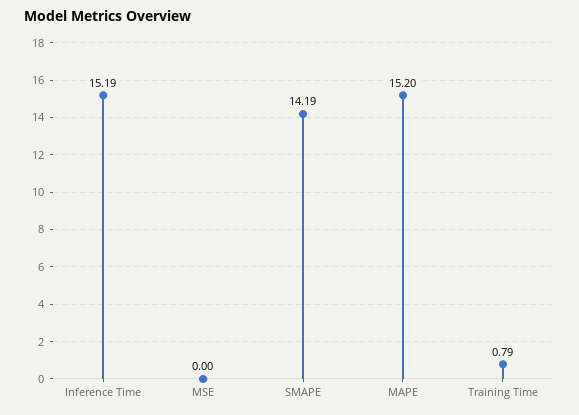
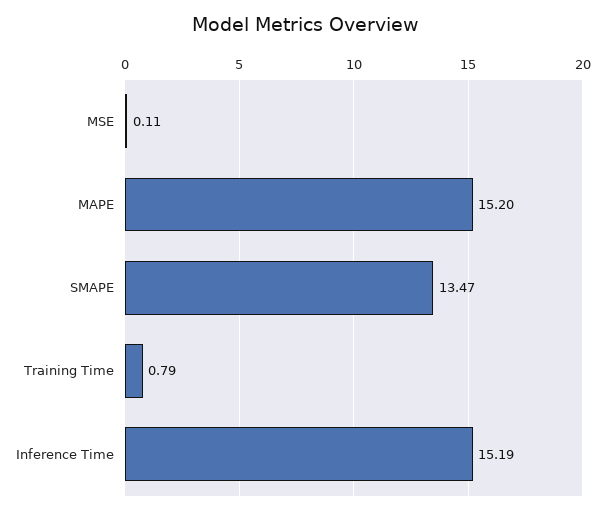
MSE: 0 -> 0.11
SMAPE: 14.19 -> 13.47

